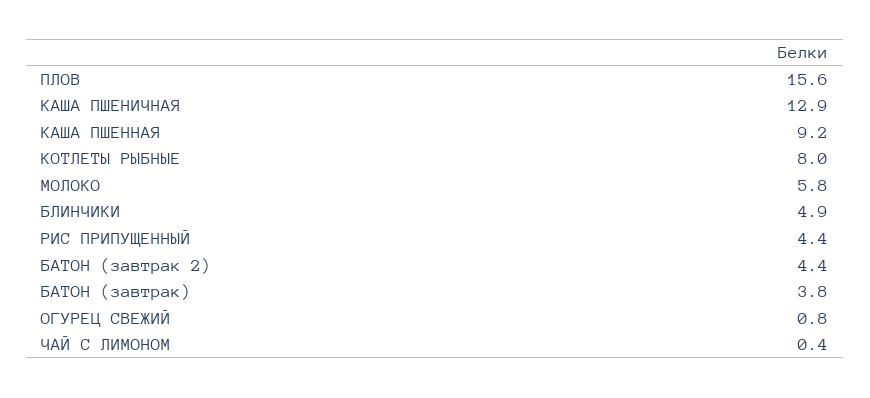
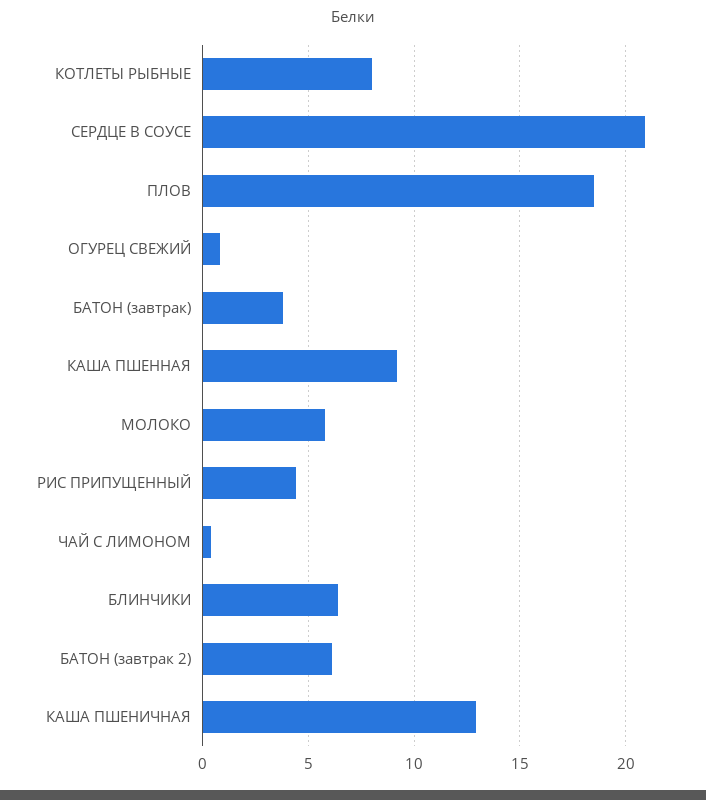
ПЛОВ: 15.6 -> 18.5
БЛИНЧИКИ: 4.9 -> 6.5
БАТОН (завтрак 2): 4.4 -> 6
СЕРДЦЕ В СОУСЕ: none -> 21

